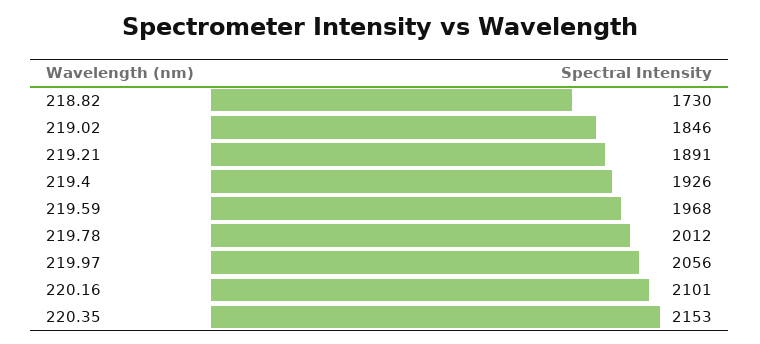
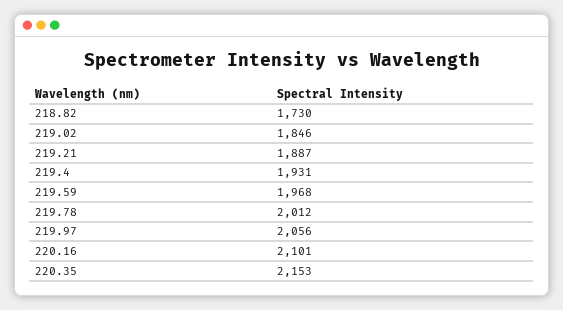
219.21: 1891 -> 1887
219.4: 1926 -> 1931

